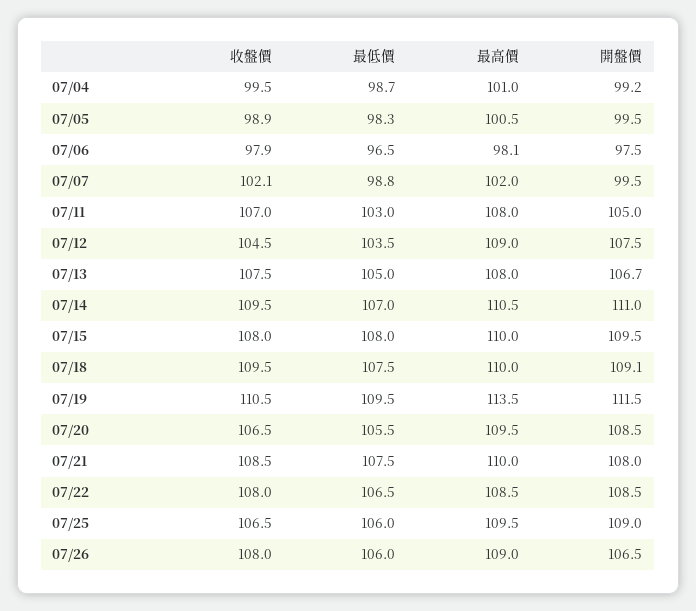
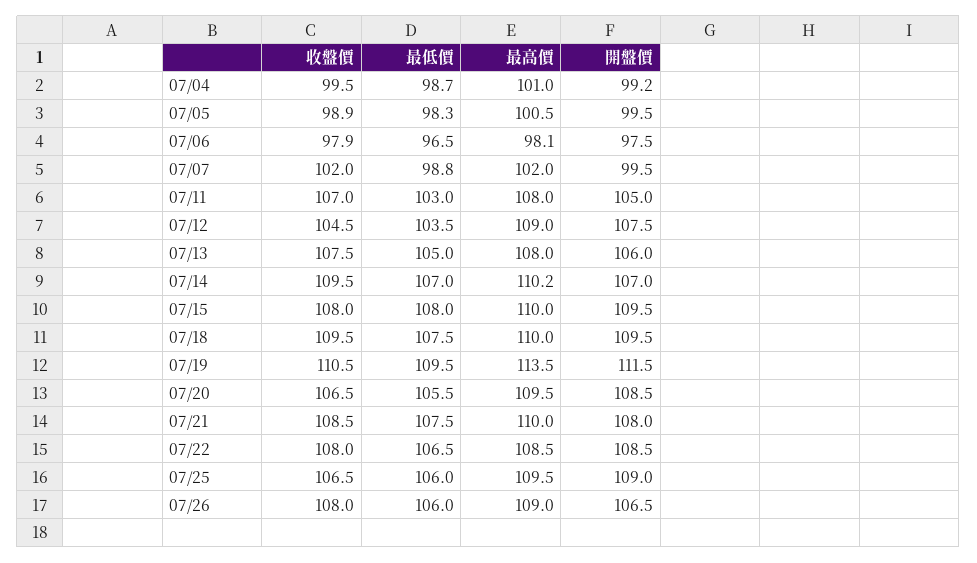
收盤價, 07/07: 102.1 -> 102
開盤價, 07/13: 106.7 -> 106
最高價, 07/14: 110.5 -> 110.2
開盤價, 07/14: 111 -> 107
開盤價, 07/18: 109.1 -> 109.5

